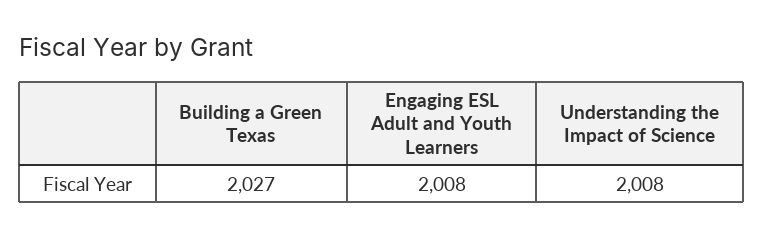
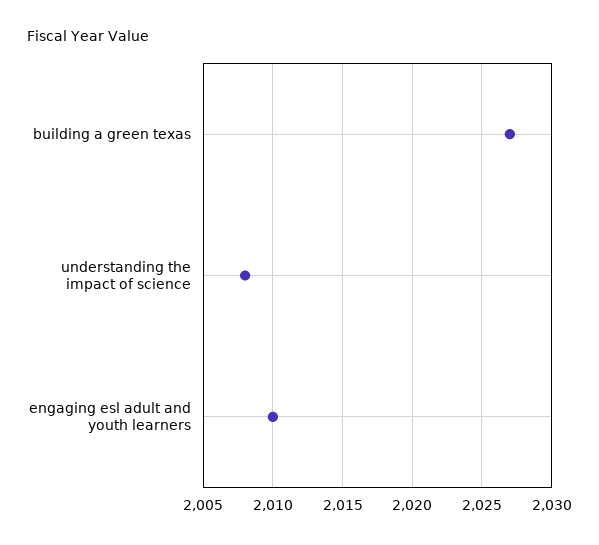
Engaging ESL Adult and Youth Learners: 2008 -> 2010

